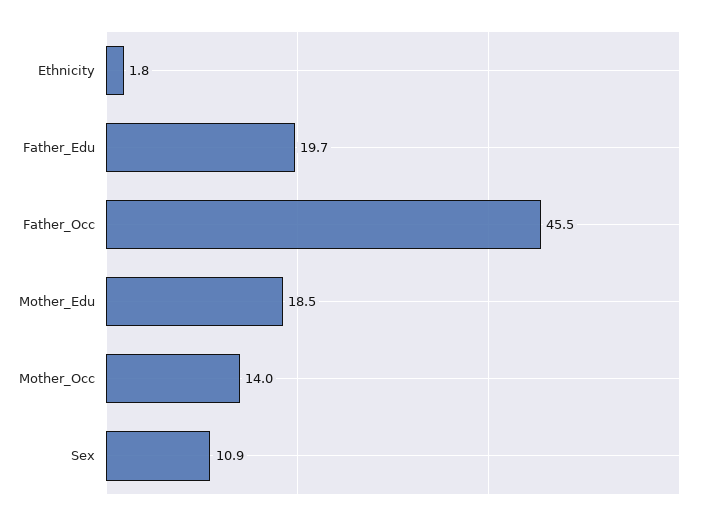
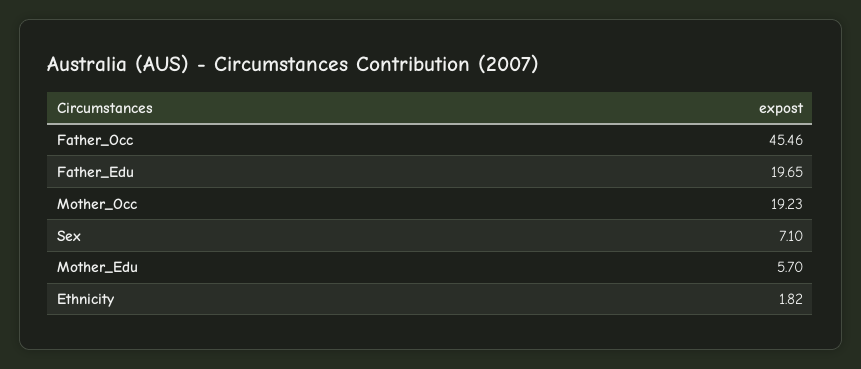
Mother_Edu: 18.5 -> 5.7
Mother_Occ: 14 -> 19.23
Sex: 10.9 -> 7.1

